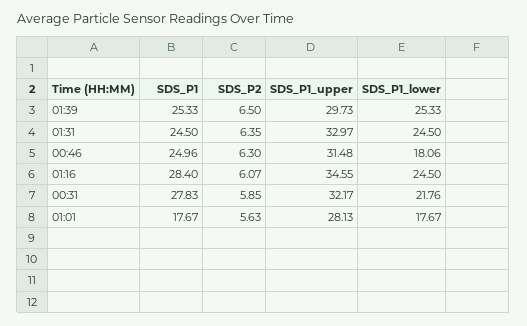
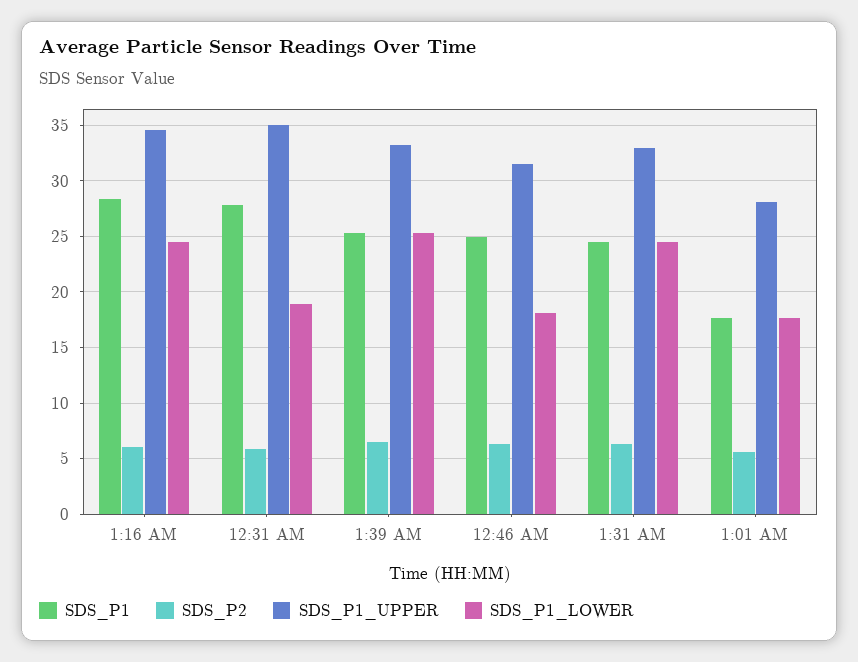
SDS_P1_upper, 01:39: 29.73 -> 33
SDS_P1_upper, 00:31: 32.17 -> 35
SDS_P1_lower, 00:31: 21.76 -> 19

